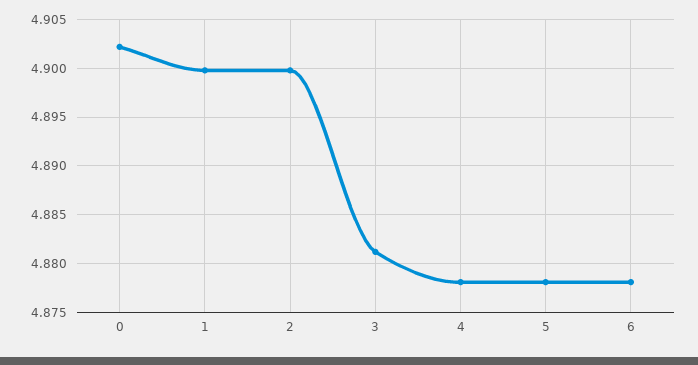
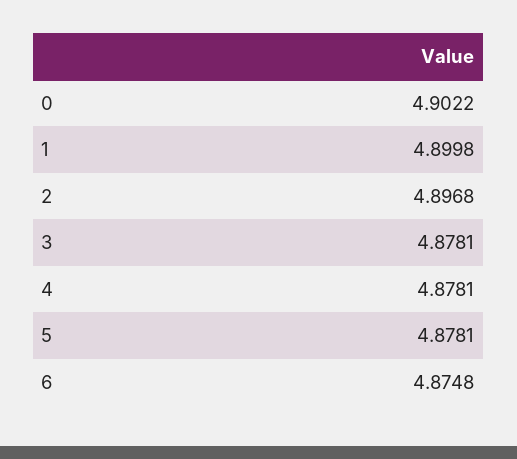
2: 4.9 -> 4.8968
3: 4.881 -> 4.8781
6: 4.878 -> 4.8748

